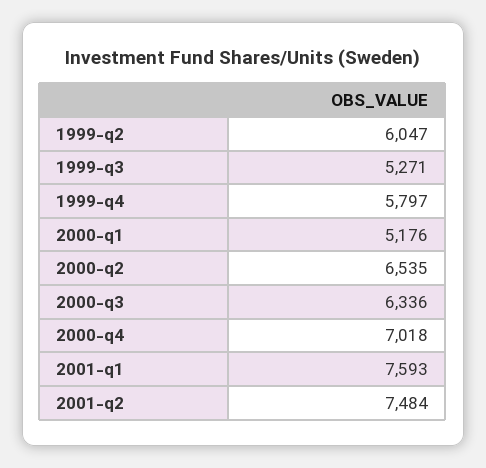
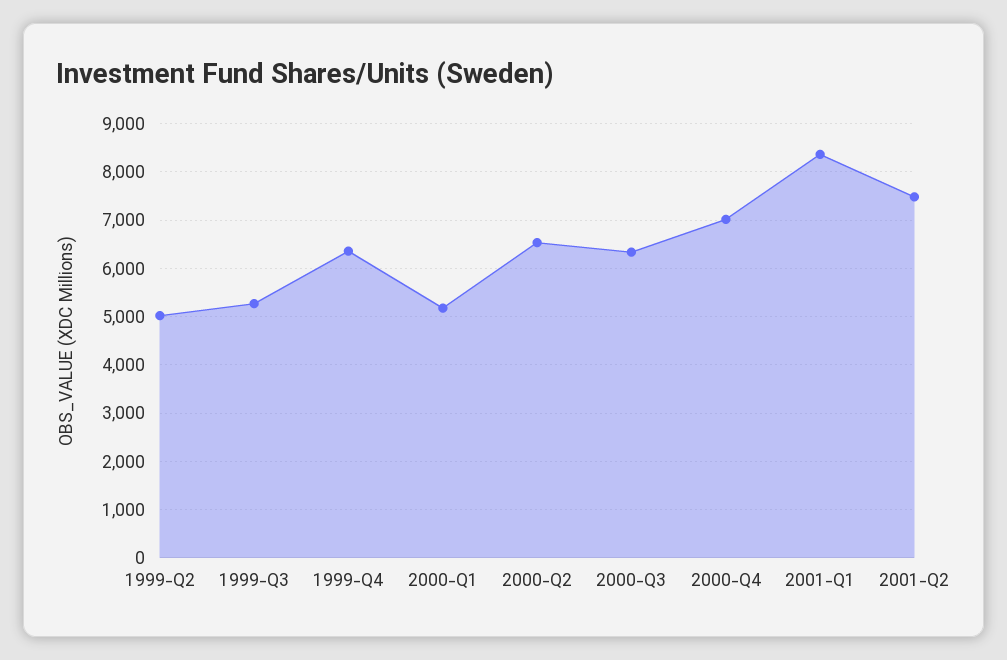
1999-q2: 6047 -> 5000
1999-q4: 5797 -> 6400
2001-q1: 7593 -> 8400

